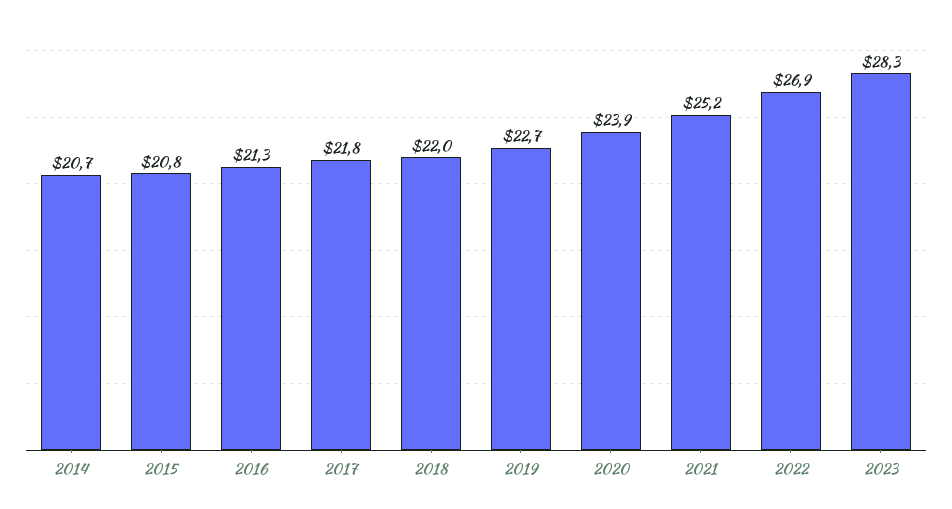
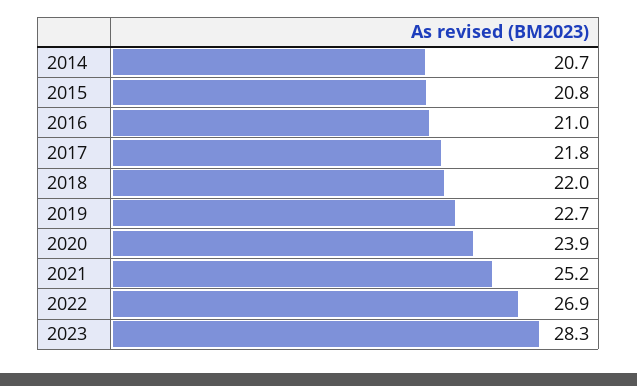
2016: 21.3 -> 21

